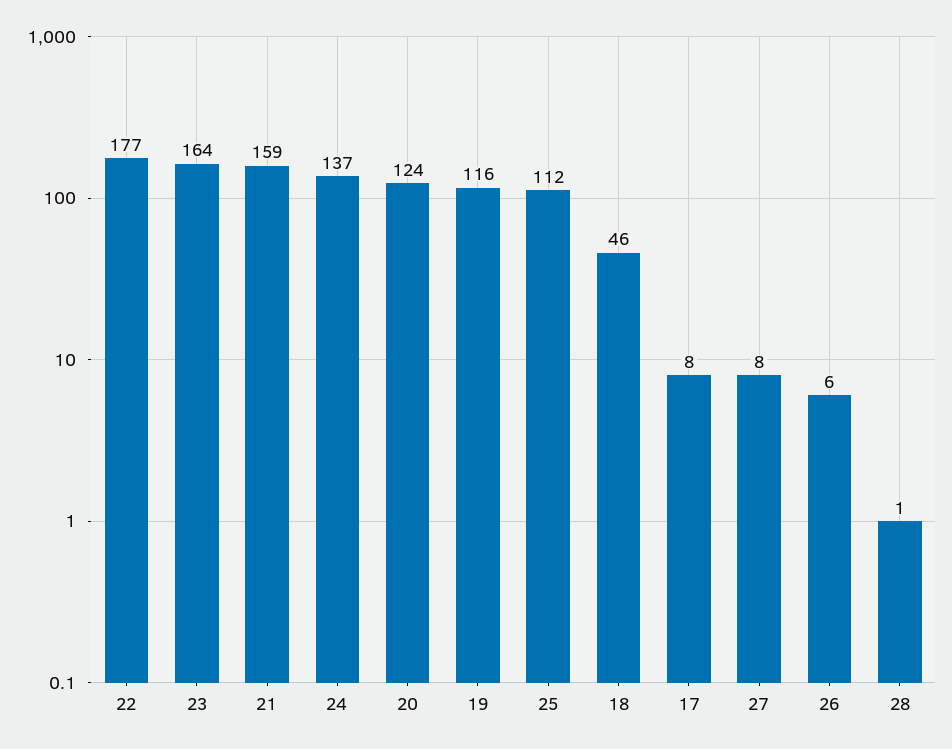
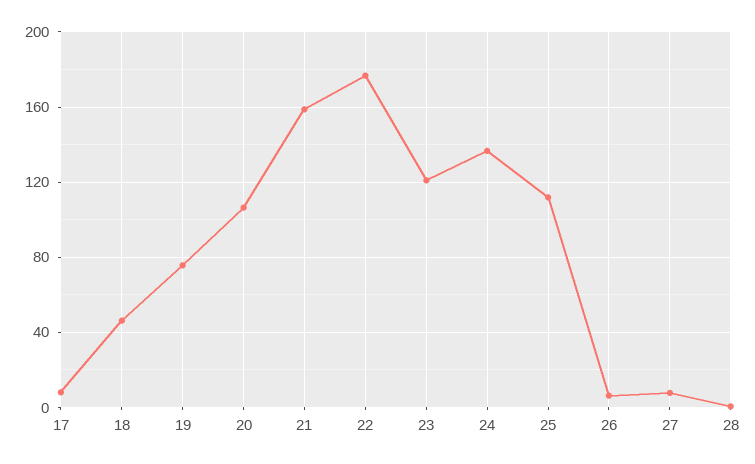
23: 164 -> 120
20: 124 -> 105
19: 116 -> 75

